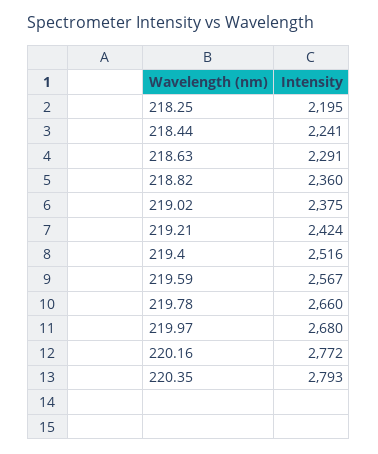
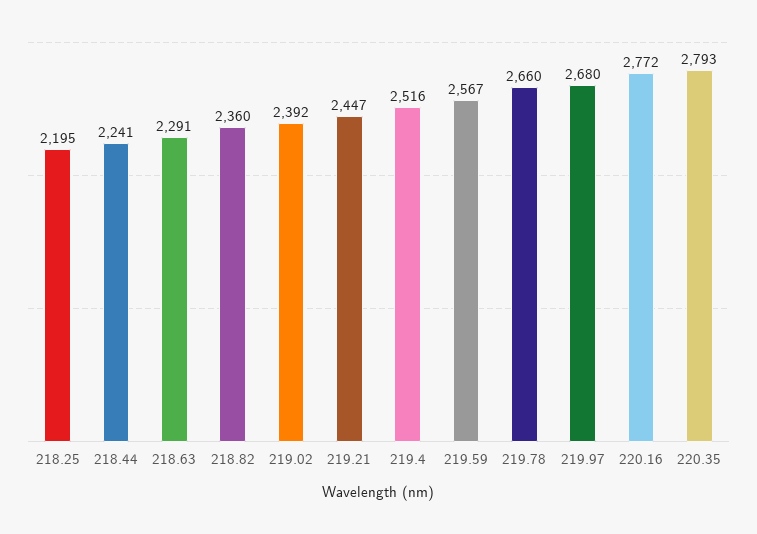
219.02: 2375 -> 2392
219.21: 2424 -> 2447

